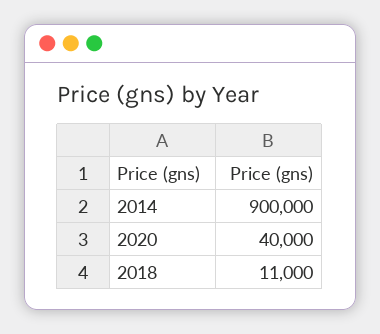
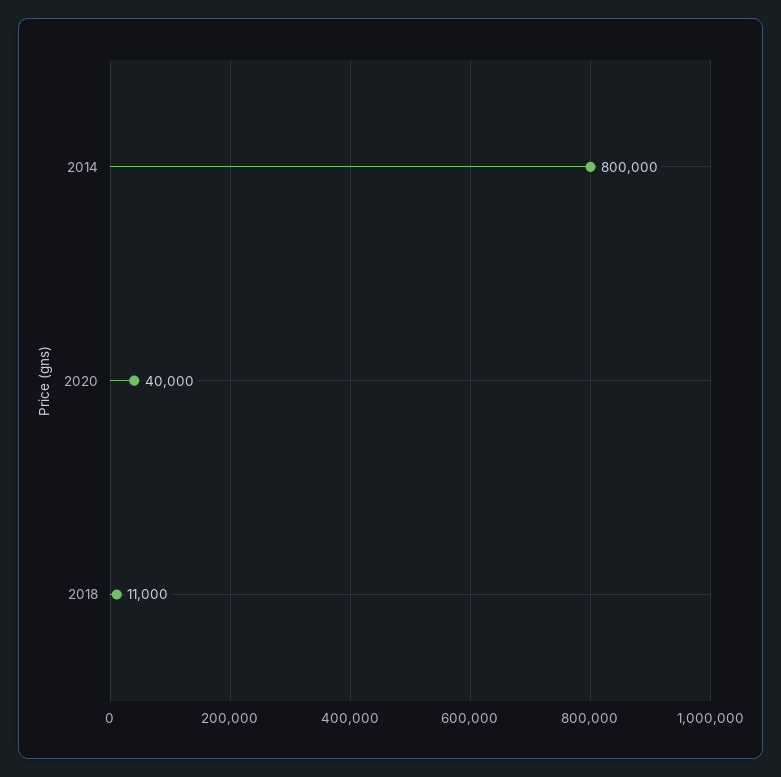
2014: 900000 -> 800000

